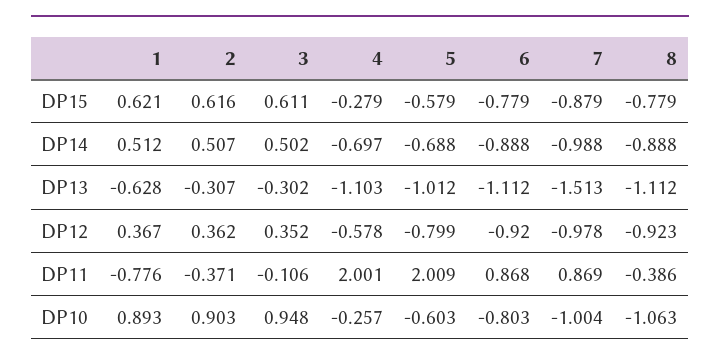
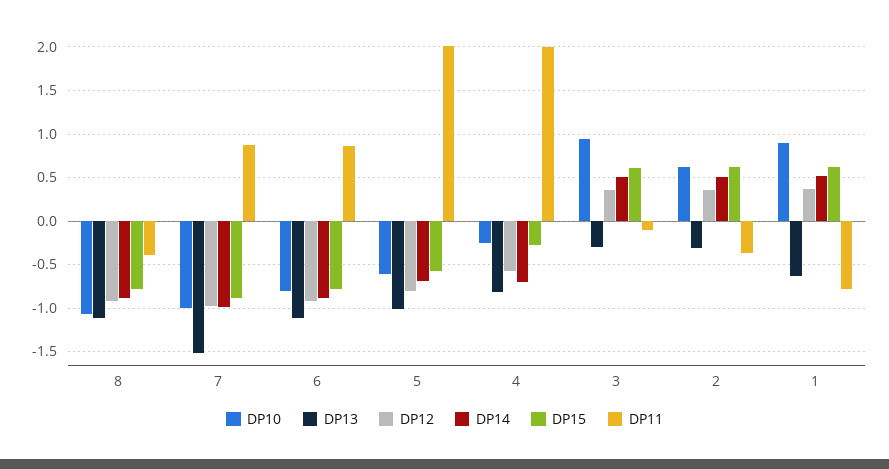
DP13, 4: -1.103 -> -0.8
DP10, 2: 0.903 -> 0.6

